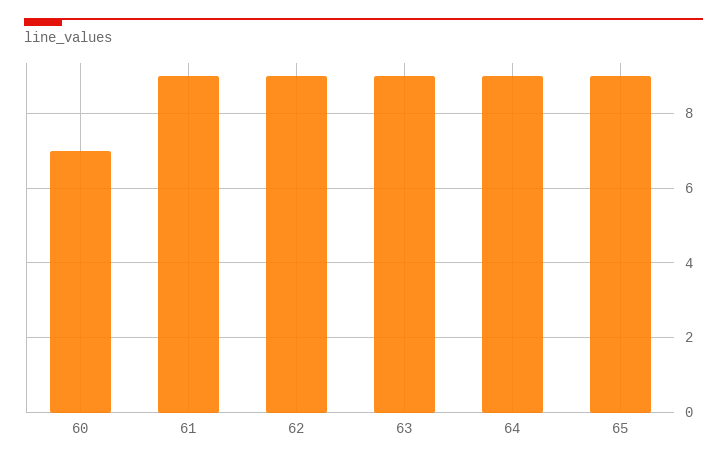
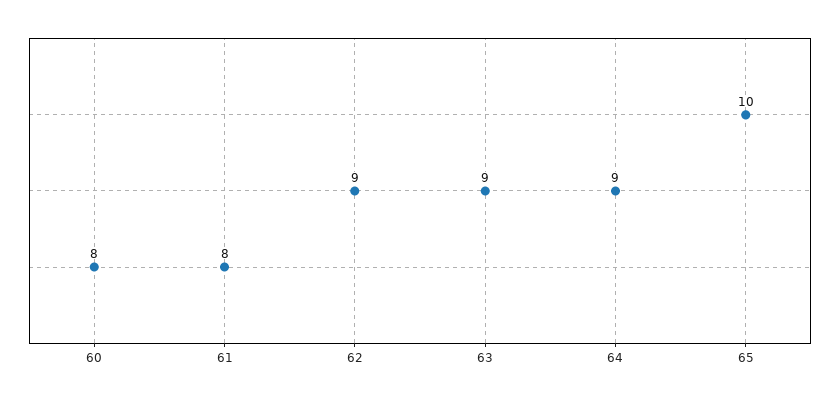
60: 7 -> 8
61: 9 -> 8
65: 9 -> 10

